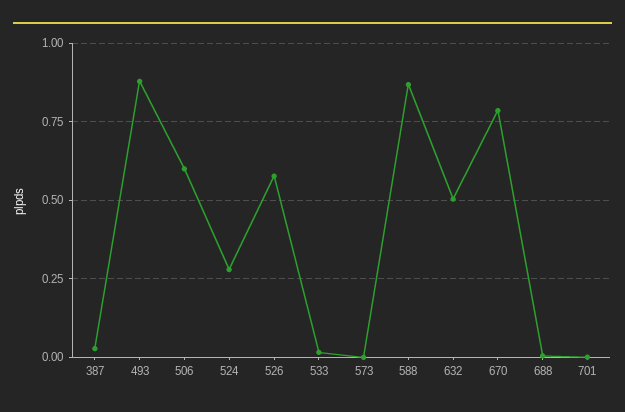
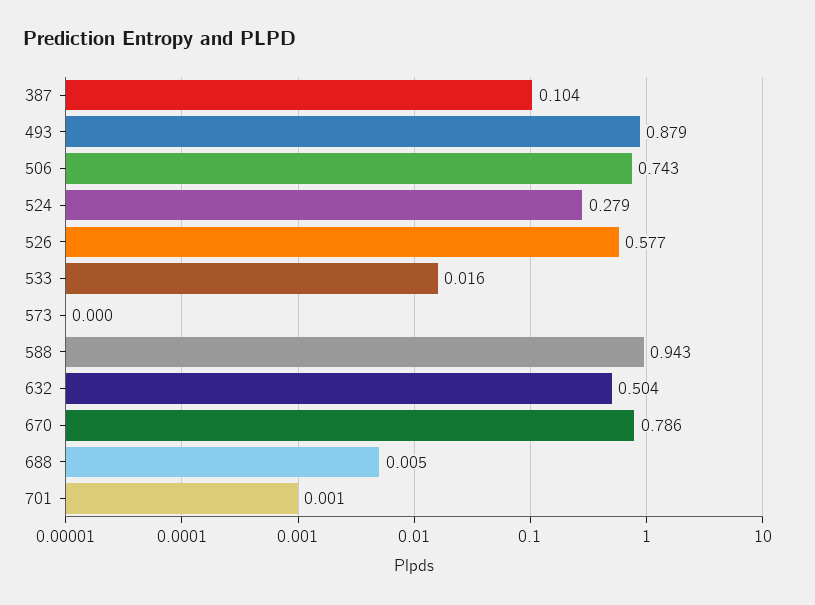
387: 0.025 -> 0.104
506: 0.6 -> 0.743
588: 0.875 -> 0.943

